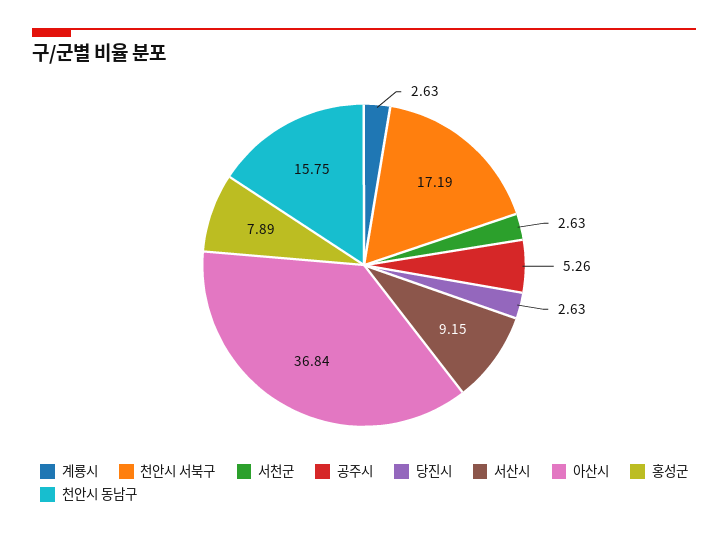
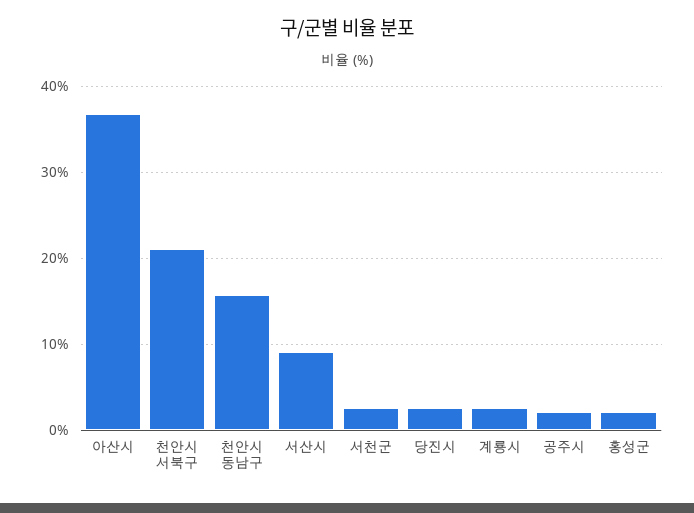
천안시 서북구: 17.19 -> 21
공주시: 5.26 -> 2
홍성군: 7.89 -> 2

